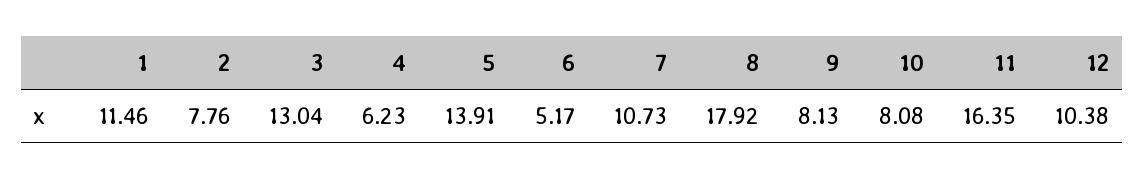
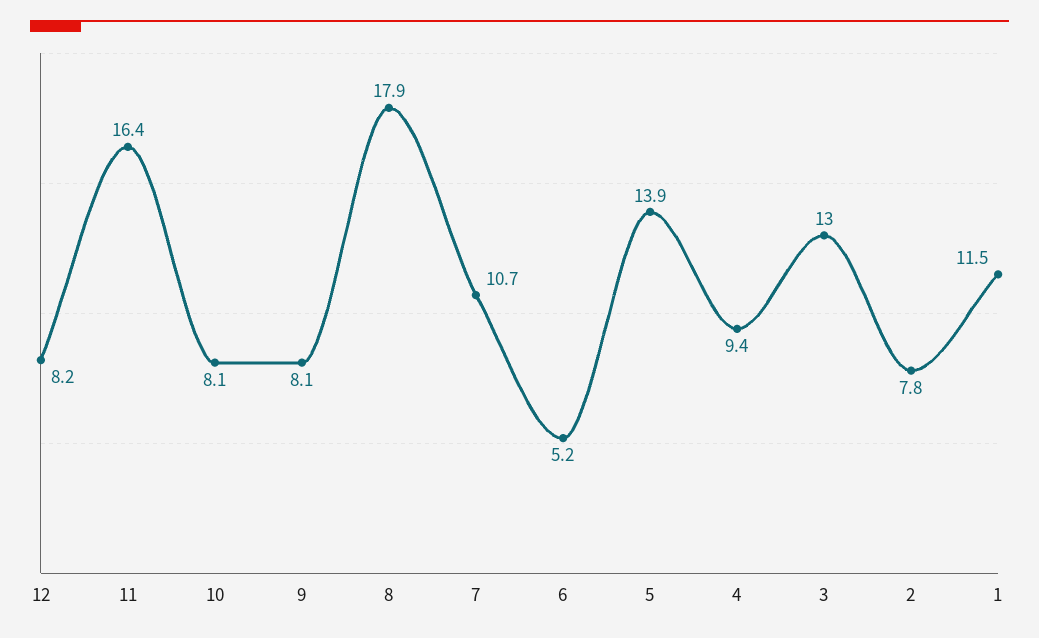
4: 6.23 -> 9.4
12: 10.38 -> 8.2

